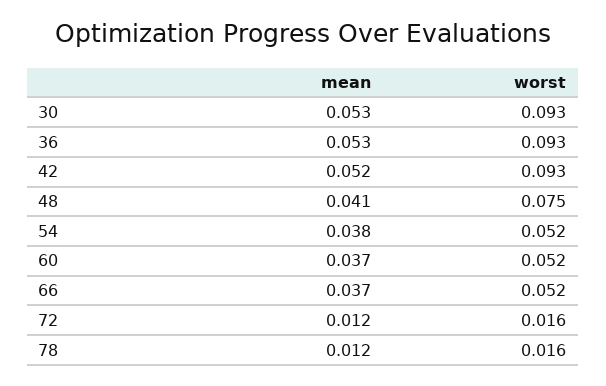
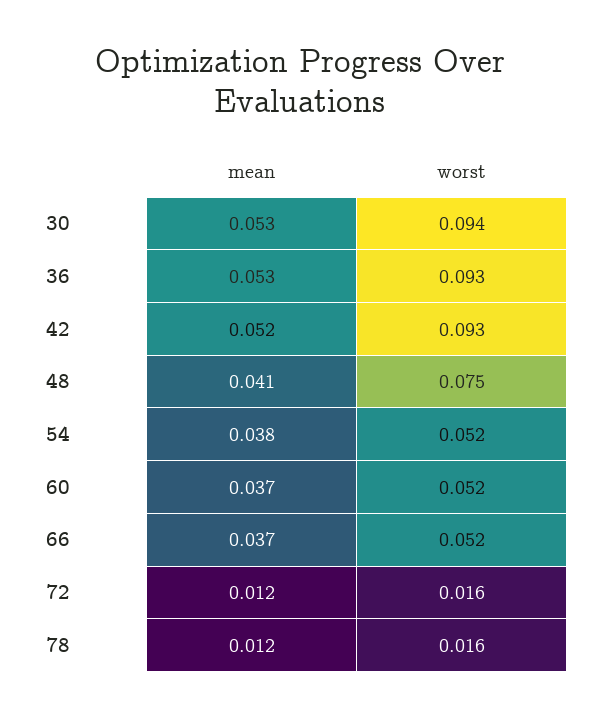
worst, 30: 0.093 -> 0.094

